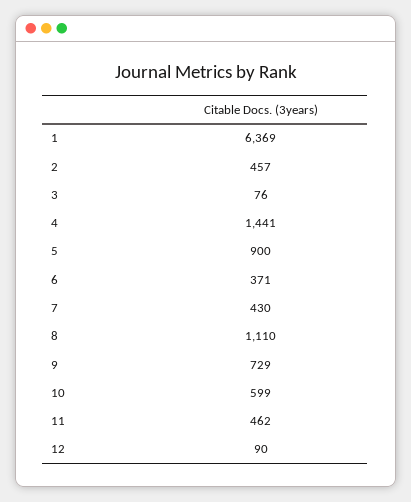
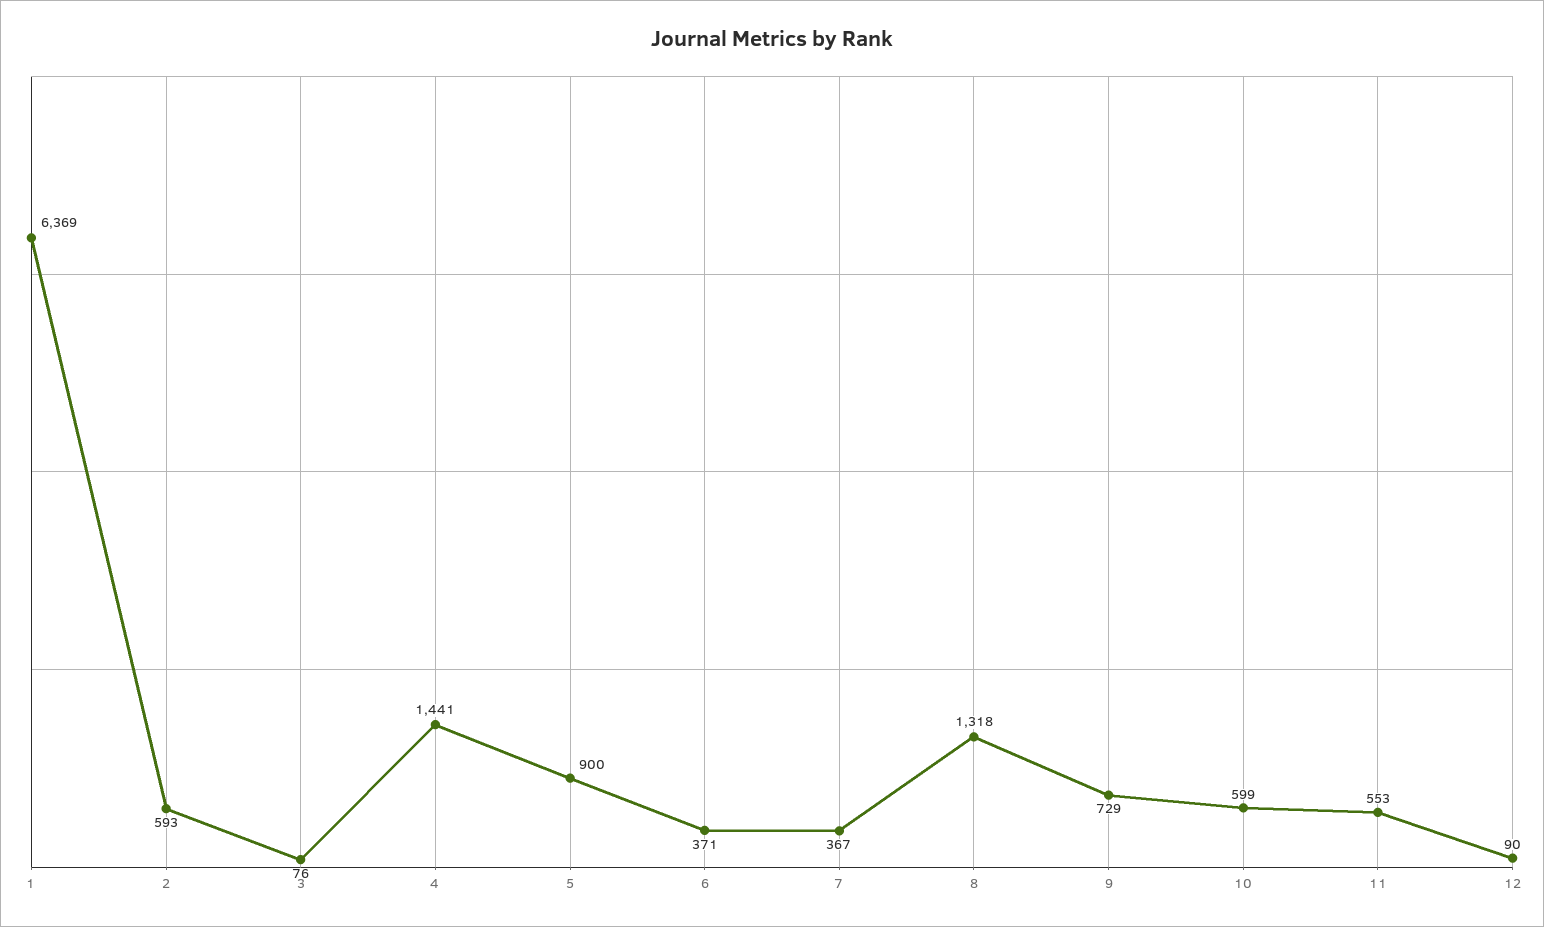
2: 457 -> 593
7: 430 -> 367
8: 1110 -> 1318
11: 462 -> 553

